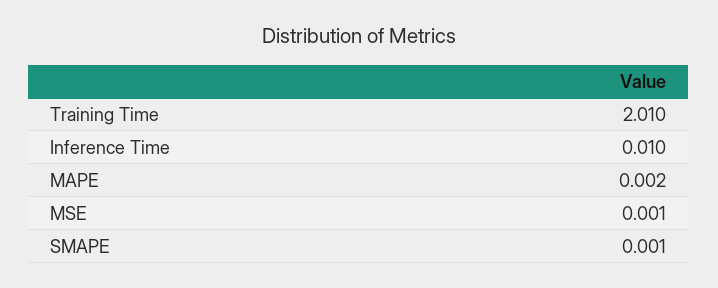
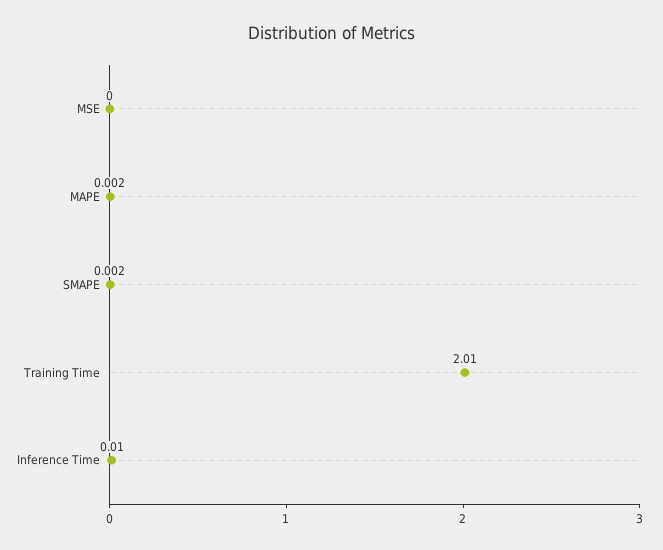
MSE: 0.001 -> 0
SMAPE: 0.001 -> 0.002

